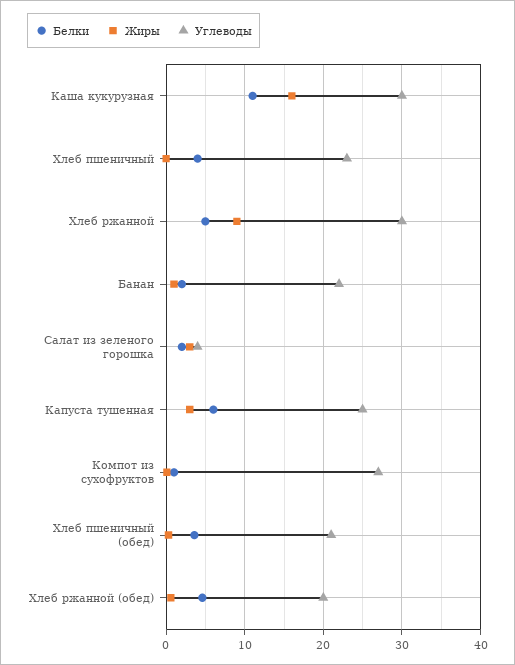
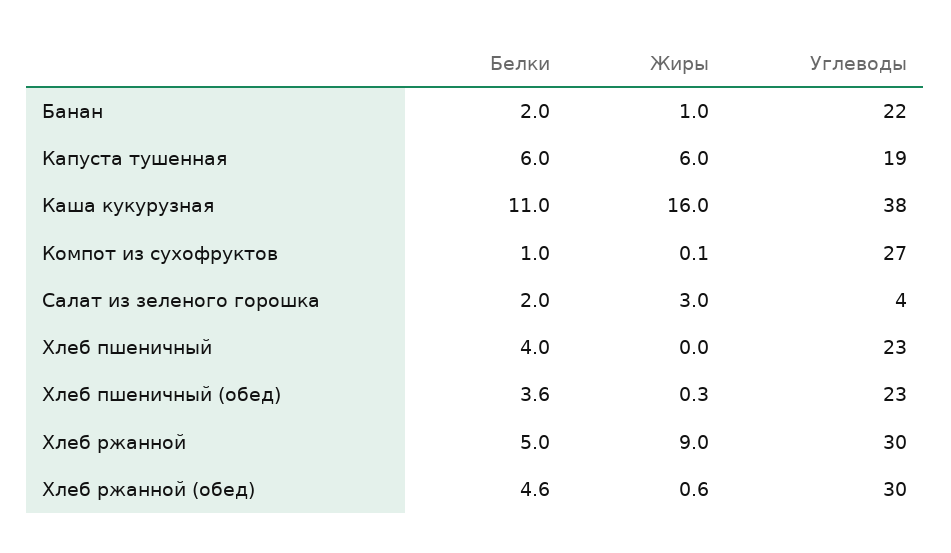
Углеводы, Каша кукурузная: 30 -> 38
Жиры, Капуста тушенная: 3 -> 6
Углеводы, Капуста тушенная: 25 -> 19
Углеводы, Хлеб пшеничный (обед): 21 -> 23
Углеводы, Хлеб ржанной (обед): 20 -> 30

